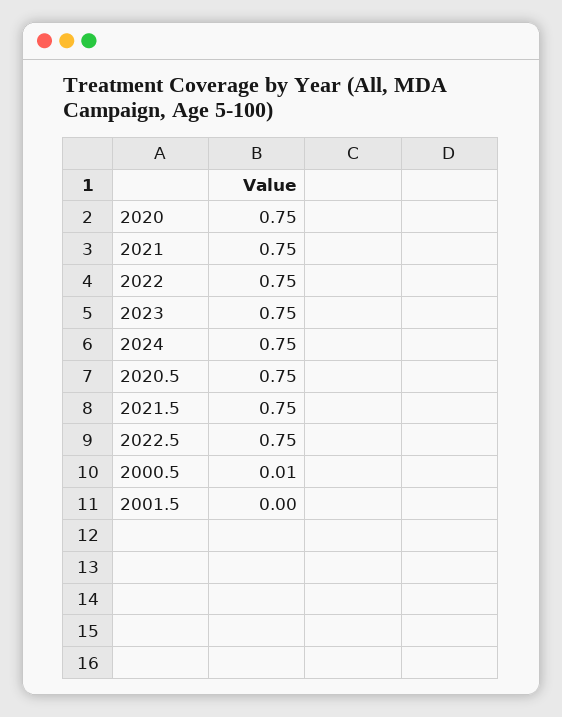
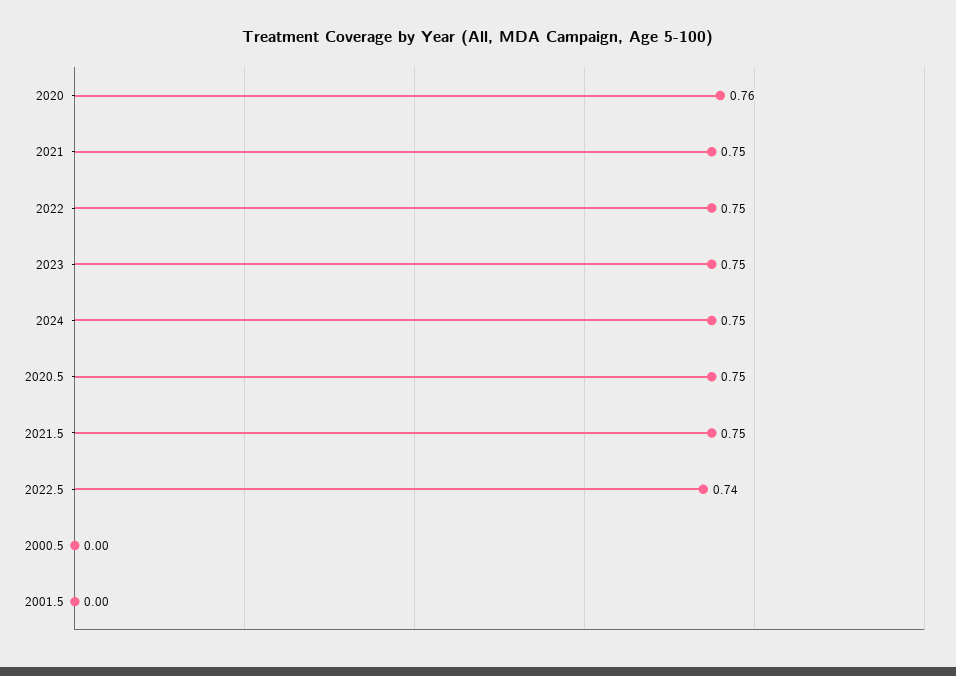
2020: 0.75 -> 0.76
2022.5: 0.75 -> 0.74
2000.5: 0.01 -> 0

